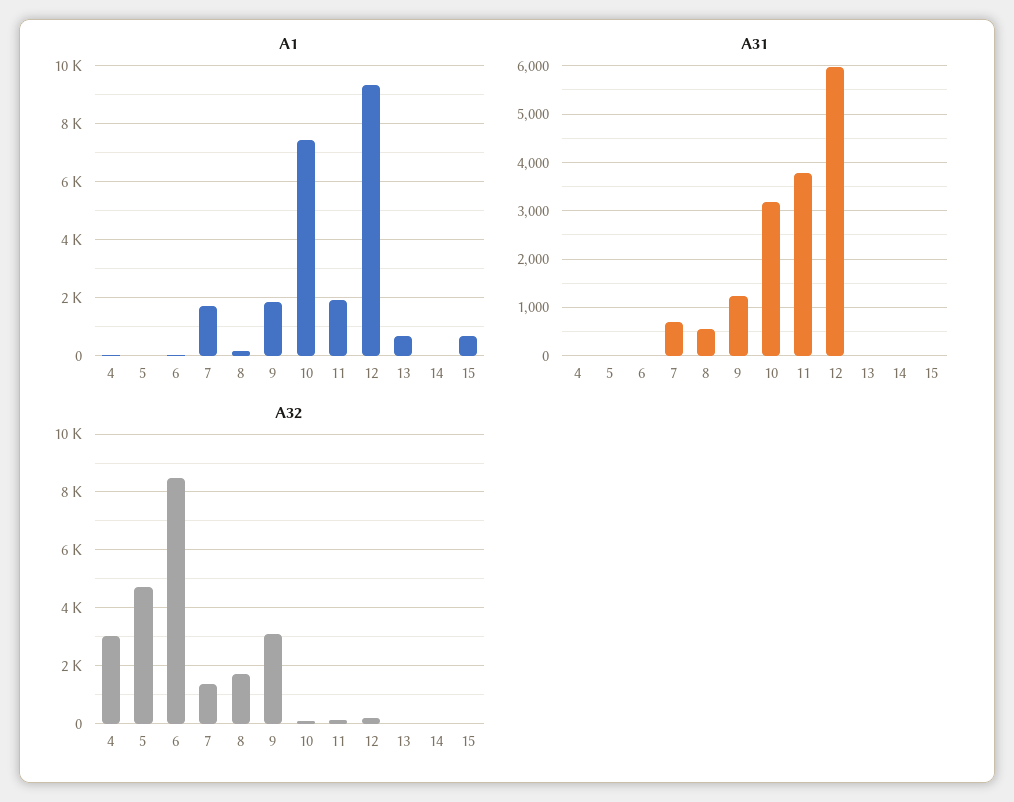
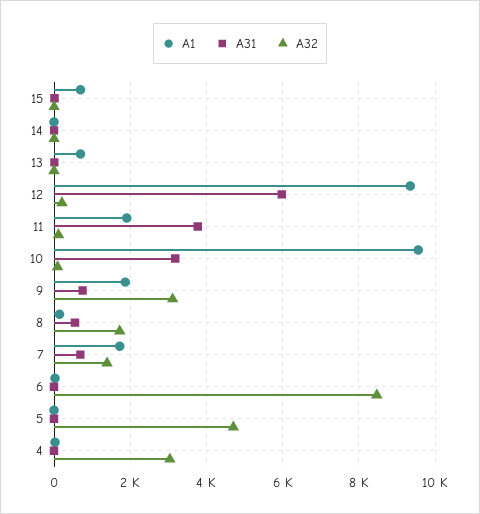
A1, 10: 7500 -> 9600
A31, 9: 1200 -> 800

